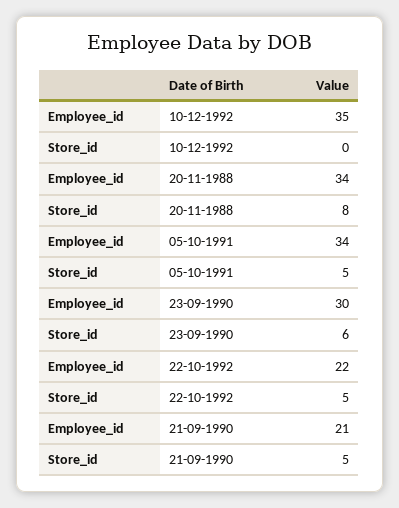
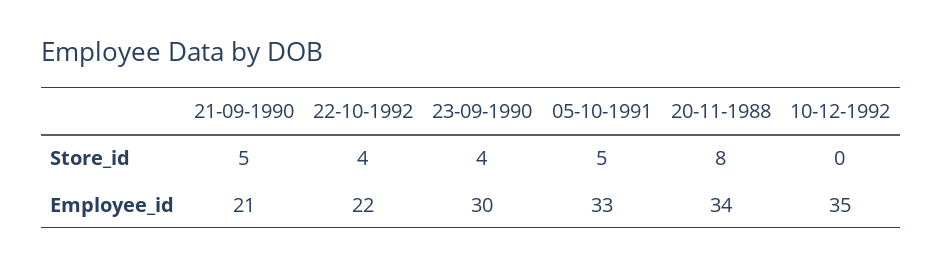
Employee_id, 05-10-1991: 34 -> 33
Store_id, 23-09-1990: 6 -> 4
Store_id, 22-10-1992: 5 -> 4

